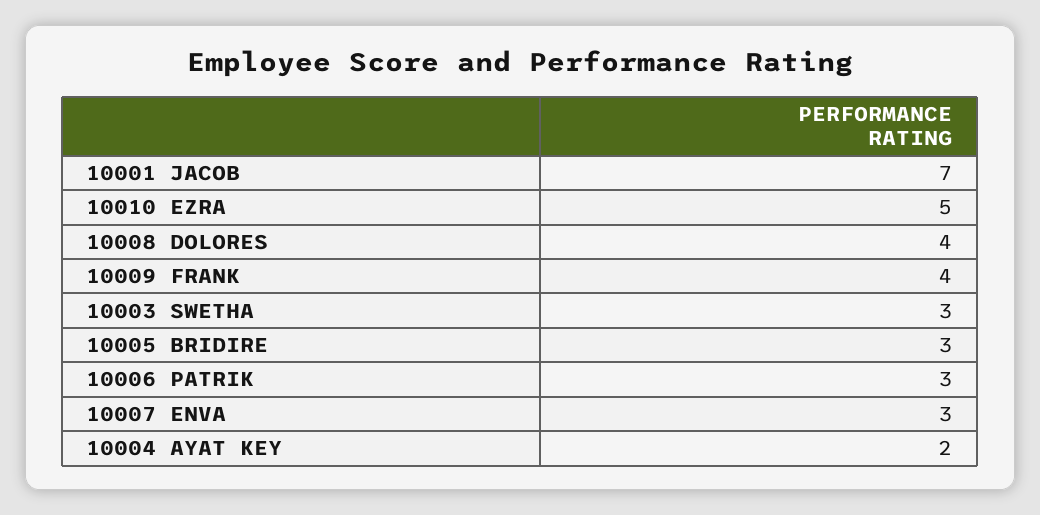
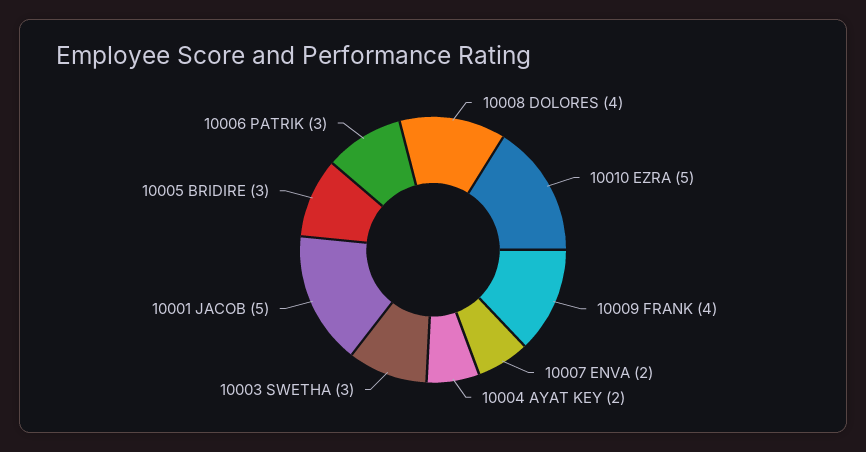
10001 JACOB: 7 -> 5
10007 ENVA: 3 -> 2

